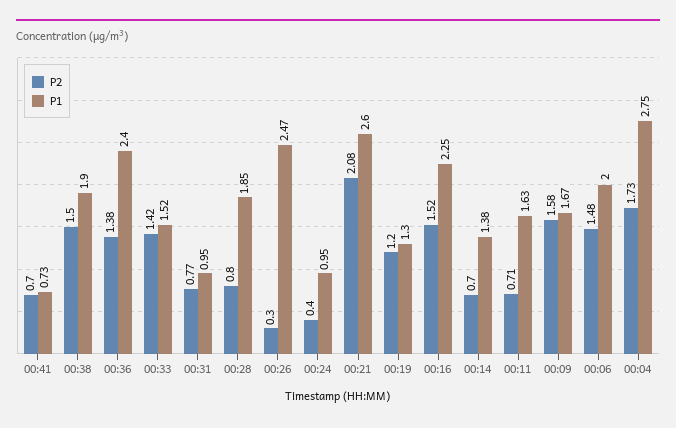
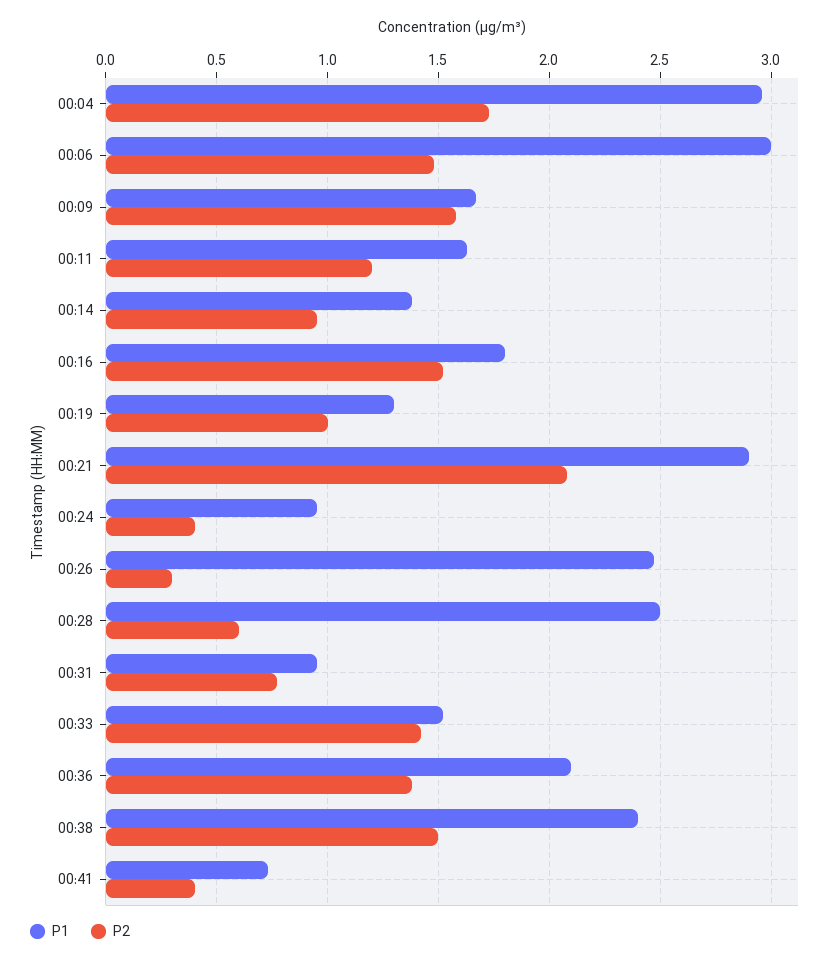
P2, 00:41: 0.7 -> 0.4
P1, 00:38: 1.9 -> 2.4
P1, 00:36: 2.4 -> 2.1
P2, 00:28: 0.8 -> 0.6
P1, 00:28: 1.85 -> 2.5
P1, 00:21: 2.6 -> 2.9
P2, 00:19: 1.2 -> 1
P1, 00:16: 2.25 -> 1.8
P2, 00:14: 0.7 -> 0.95
P2, 00:11: 0.71 -> 1.2
P1, 00:06: 2 -> 3
P1, 00:04: 2.75 -> 2.95

